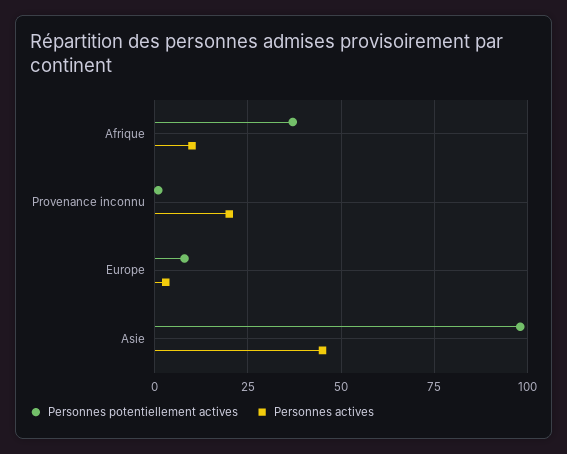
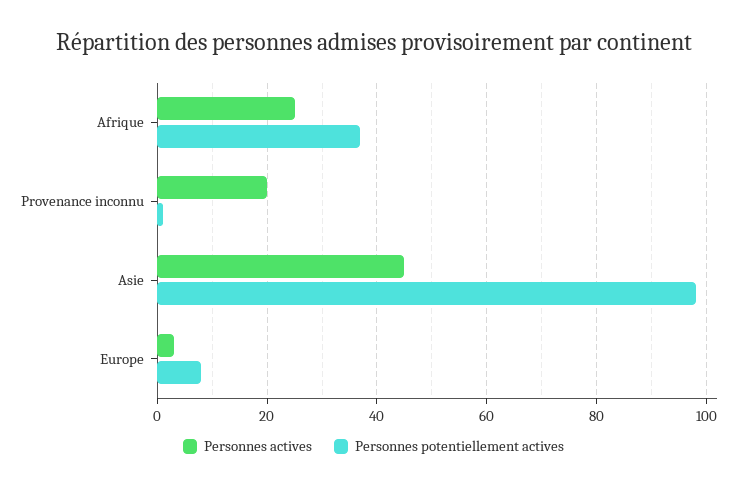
Personnes actives, Afrique: 10 -> 25

